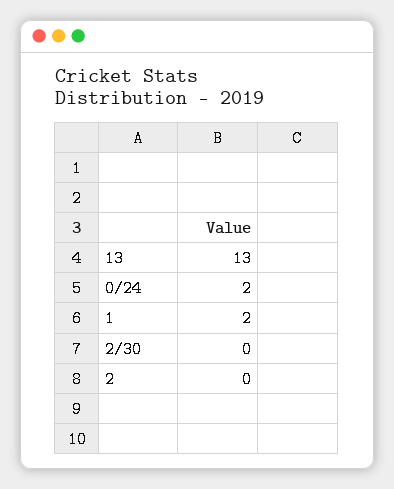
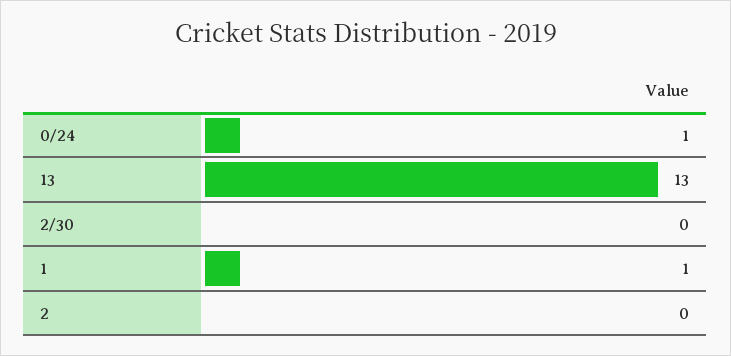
0/24: 2 -> 1
1: 2 -> 1

